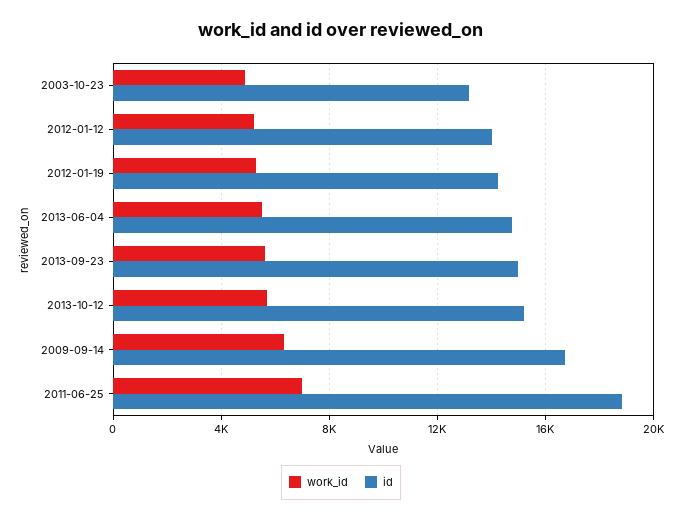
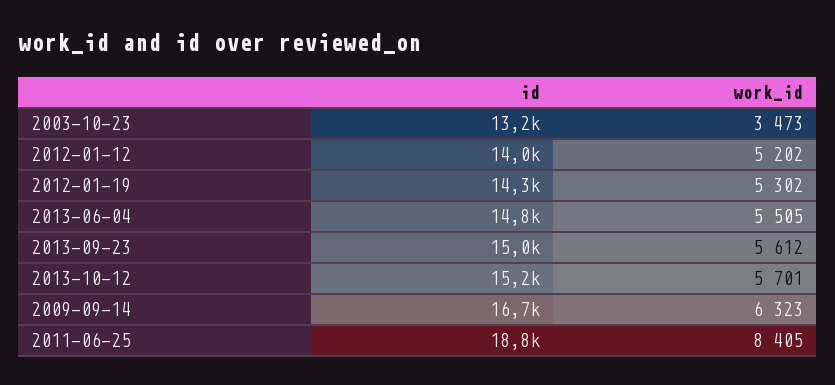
work_id, 2003-10-23: 5000 -> 3473
work_id, 2011-06-25: 7000 -> 8405

